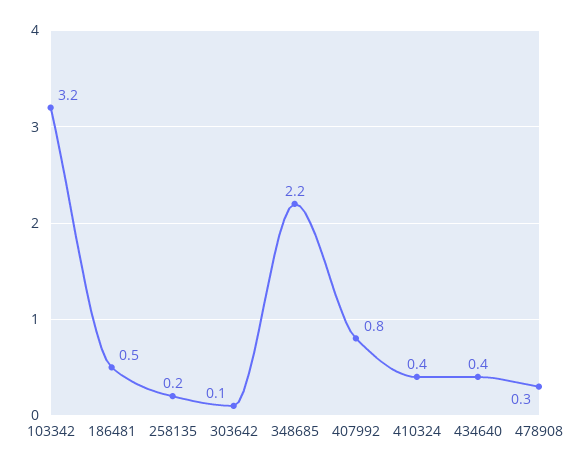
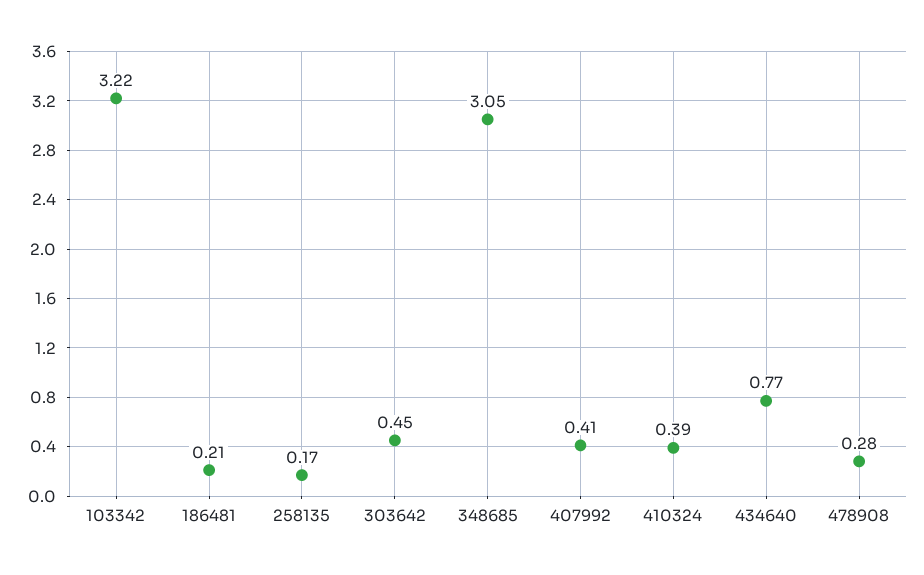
186481: 0.5 -> 0.21
303642: 0.1 -> 0.45
348685: 2.2 -> 3.05
407992: 0.8 -> 0.41
434640: 0.4 -> 0.77

